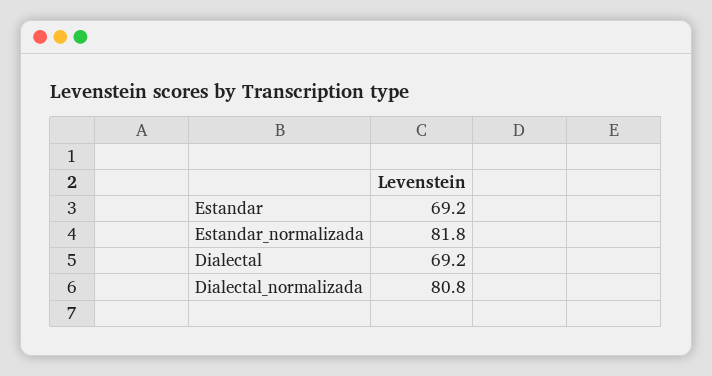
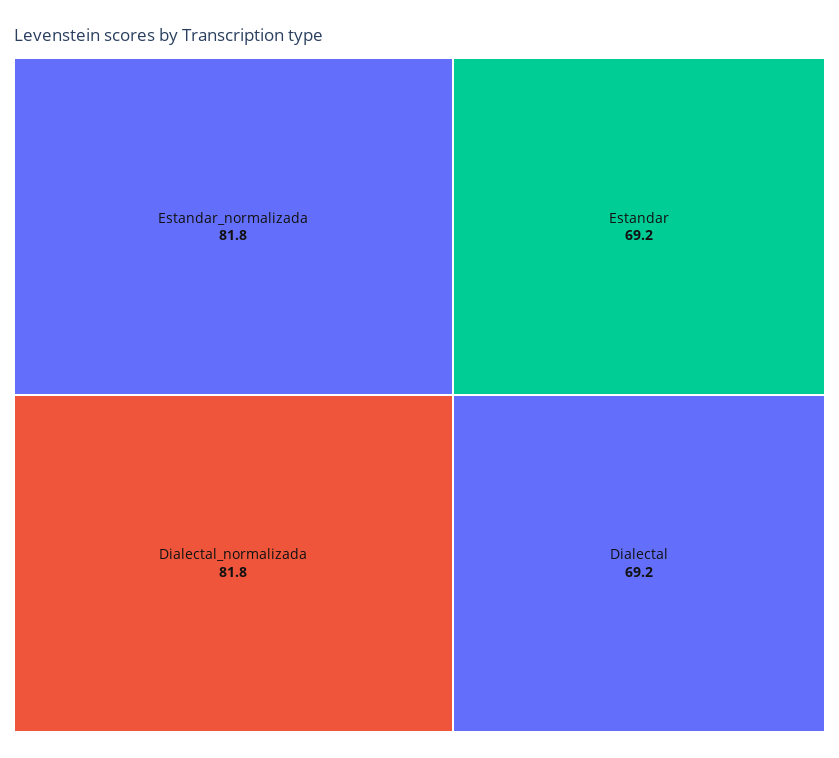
Dialectal_normalizada: 80.8 -> 81.8

